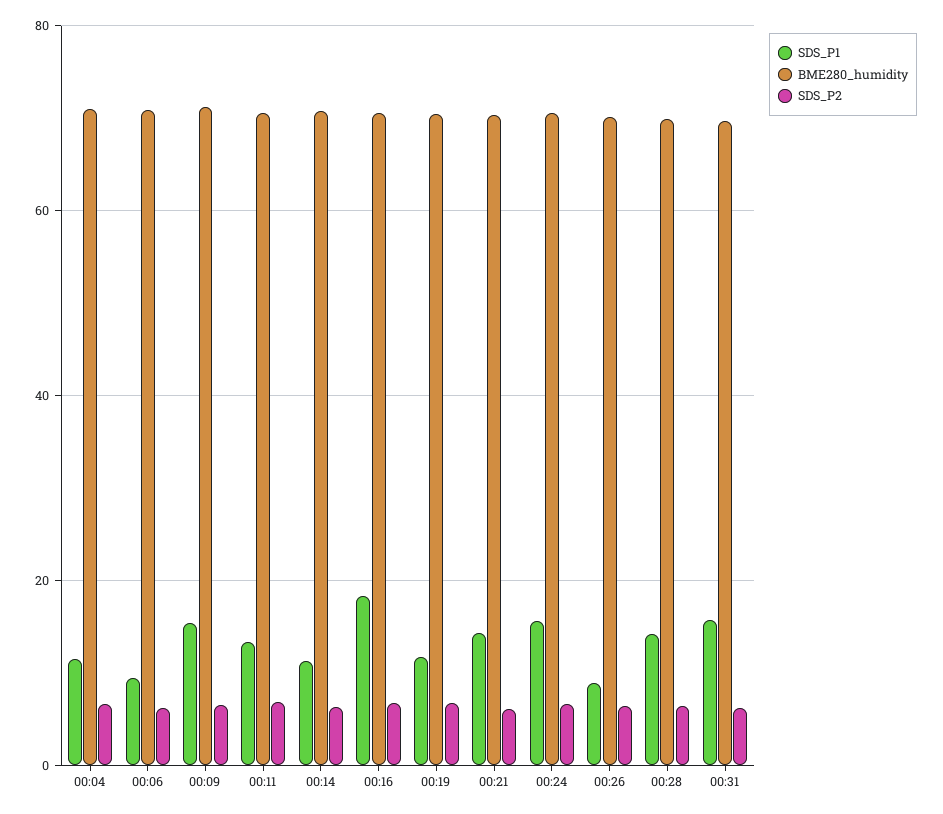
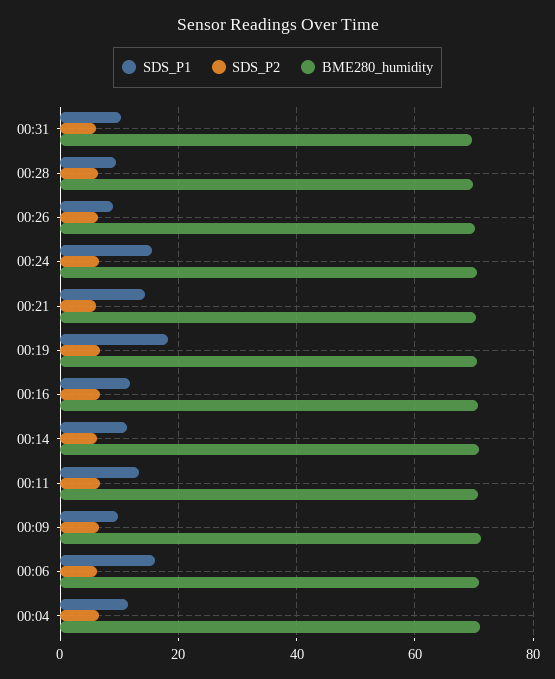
SDS_P1, 00:06: 10 -> 16
SDS_P1, 00:09: 16 -> 10
SDS_P1, 00:16: 18 -> 12
SDS_P1, 00:19: 12 -> 18
SDS_P1, 00:28: 14 -> 10
SDS_P1, 00:31: 16 -> 10

